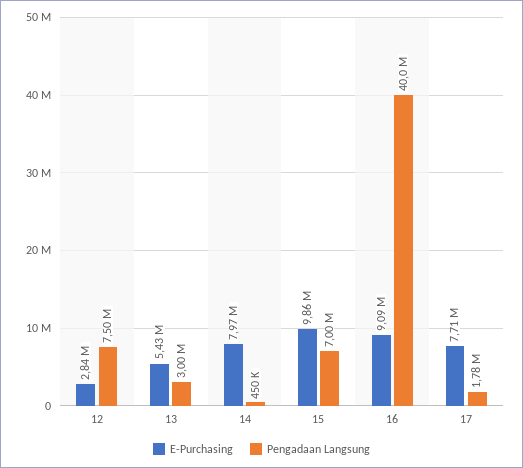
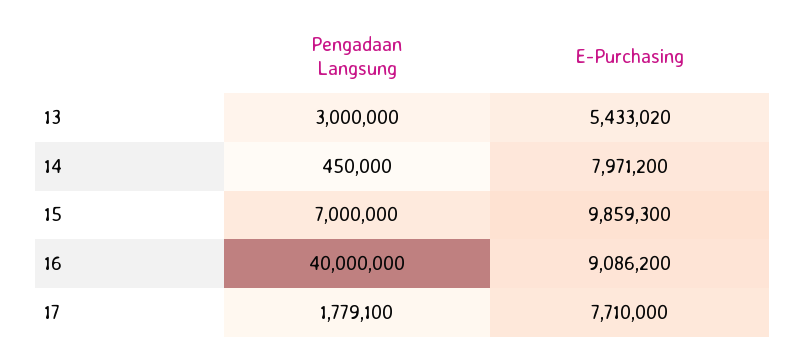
E-Purchasing, 12: 2840000 -> none
Pengadaan Langsung, 12: 7500000 -> none

